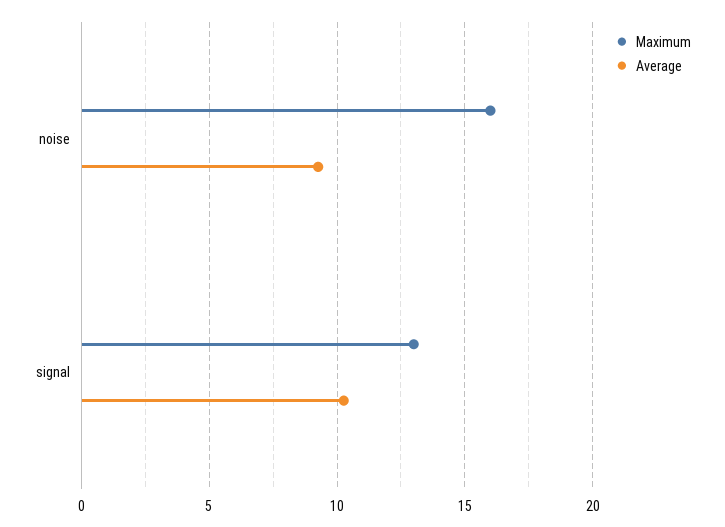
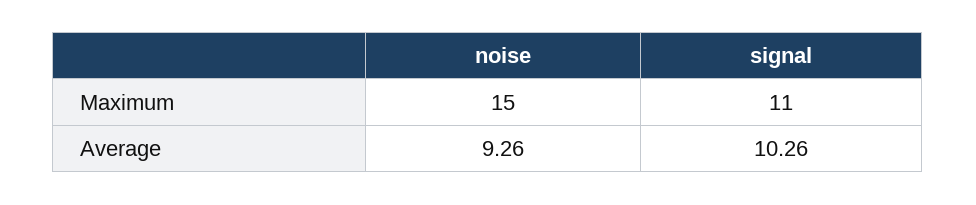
Maximum, noise: 16 -> 15
Maximum, signal: 13 -> 11

